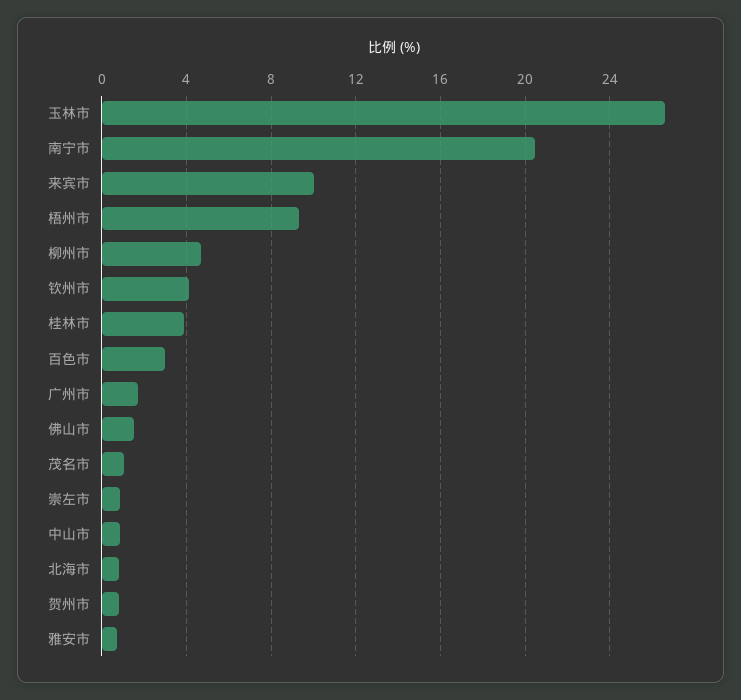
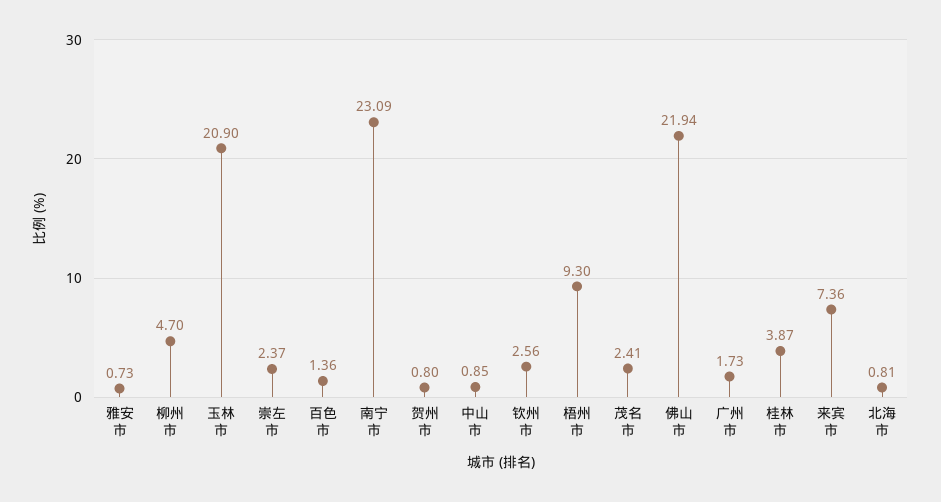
玉林市: 26.5 -> 20.9
南宁市: 20.5 -> 23.09
来宾市: 10 -> 7.36
钦州市: 4 -> 2.56
百色市: 3 -> 1.36
佛山市: 1.5 -> 21.94
茂名市: 1 -> 2.41
崇左市: 1 -> 2.37

